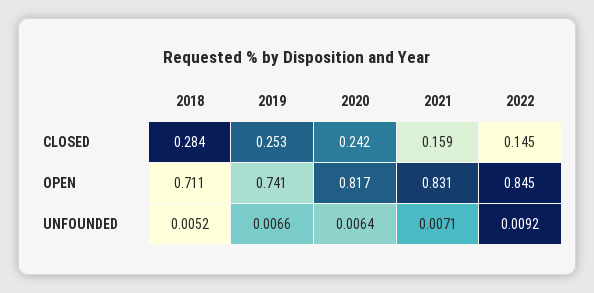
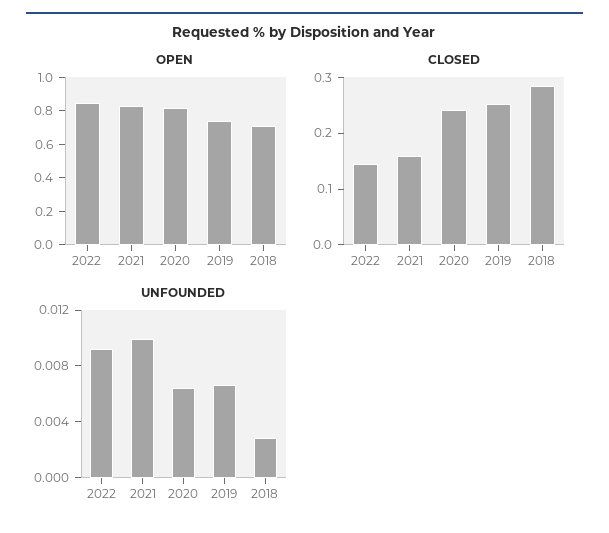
UNFOUNDED, 2018: 0.0052 -> 0.003
UNFOUNDED, 2021: 0.0071 -> 0.01

